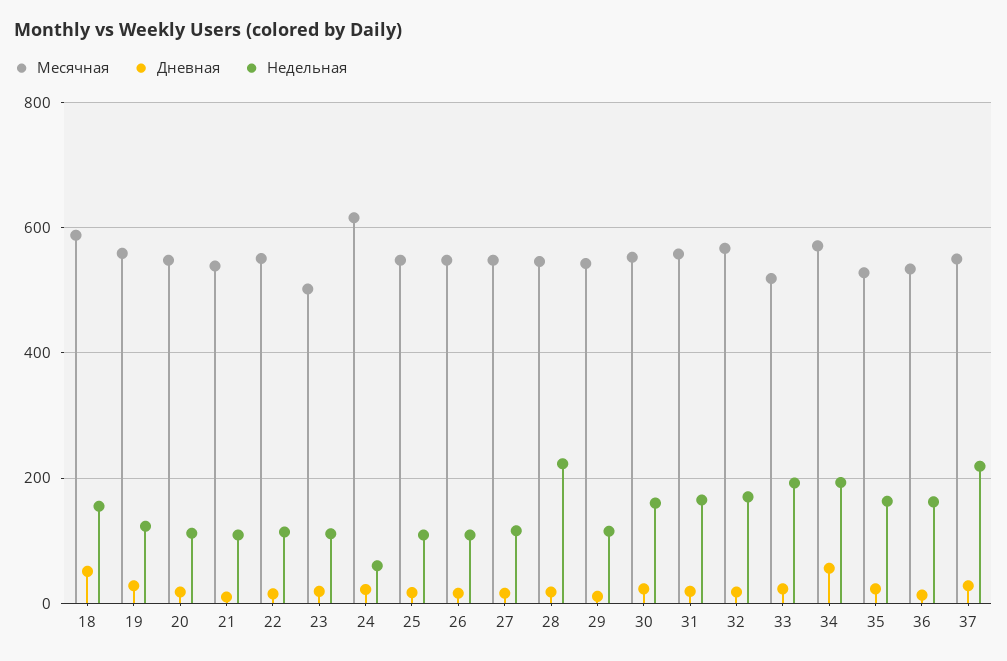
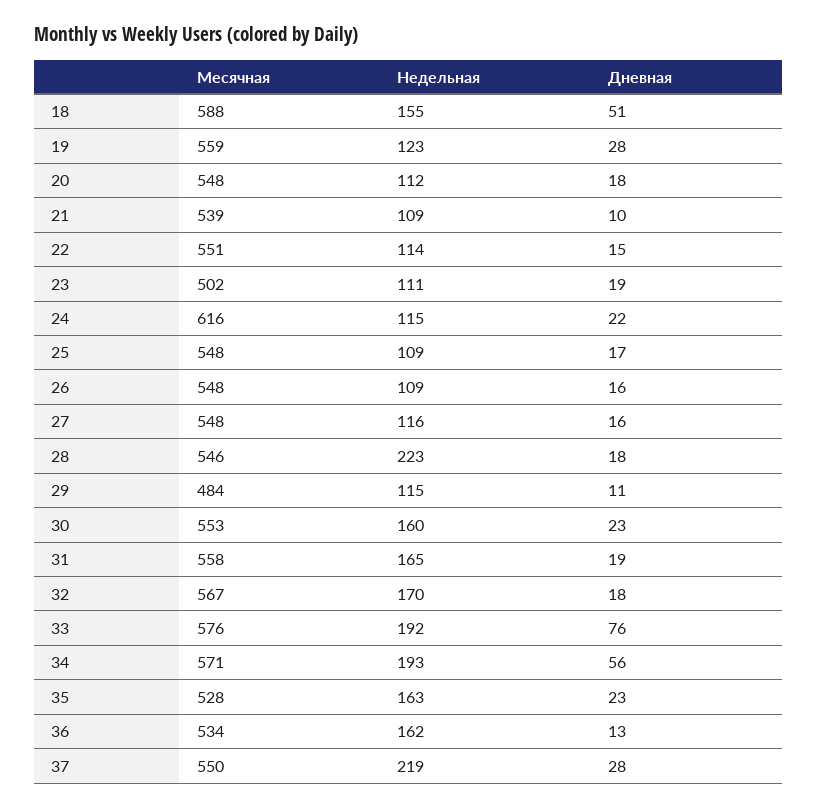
Недельная, 24: 60 -> 115
Месячная, 29: 540 -> 484
Месячная, 33: 520 -> 576
Дневная, 33: 20 -> 76

